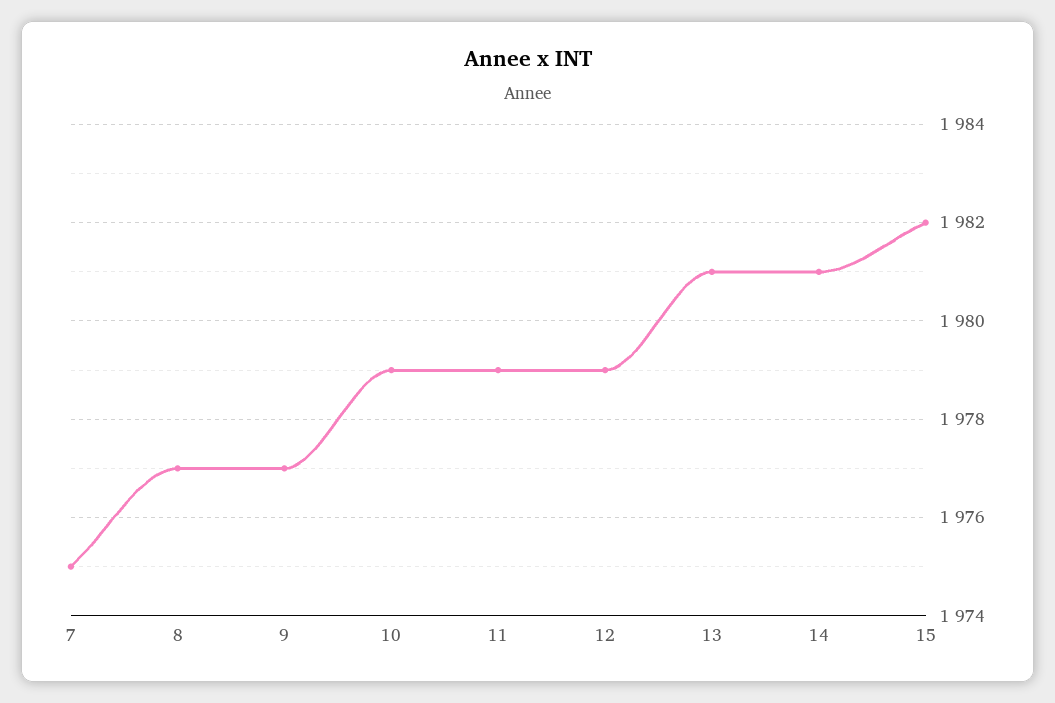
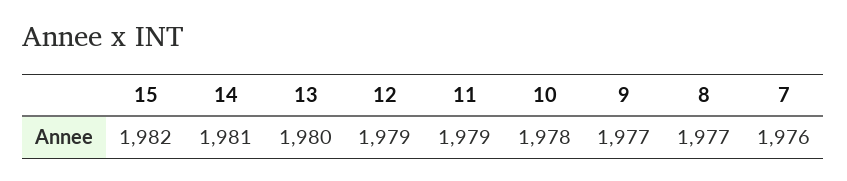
7: 1975 -> 1976
10: 1979 -> 1978
13: 1981 -> 1980

